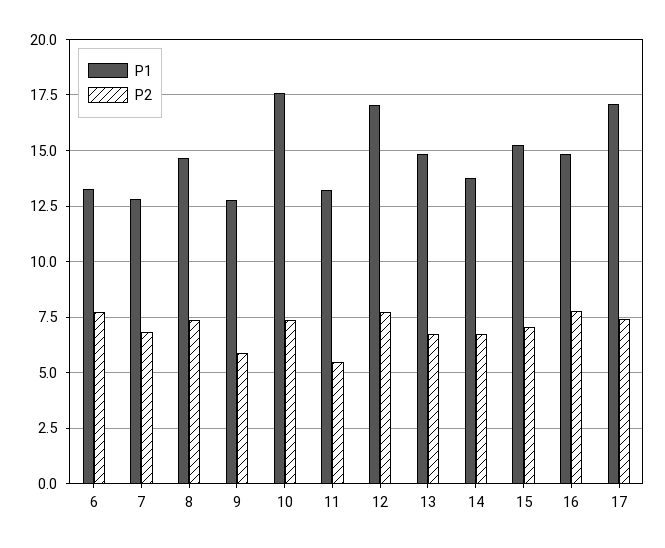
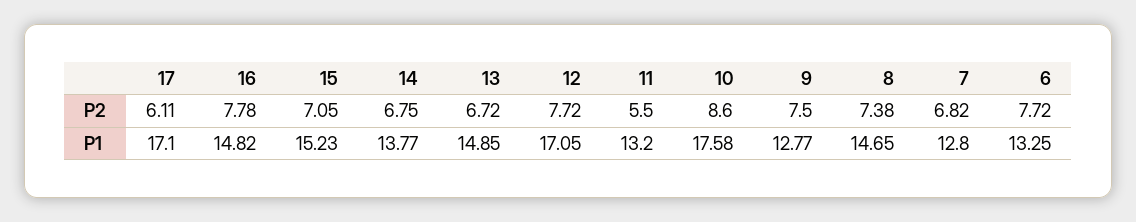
P2, 9: 6 -> 7.5
P2, 10: 7.5 -> 8.6
P2, 17: 7.5 -> 6.11

